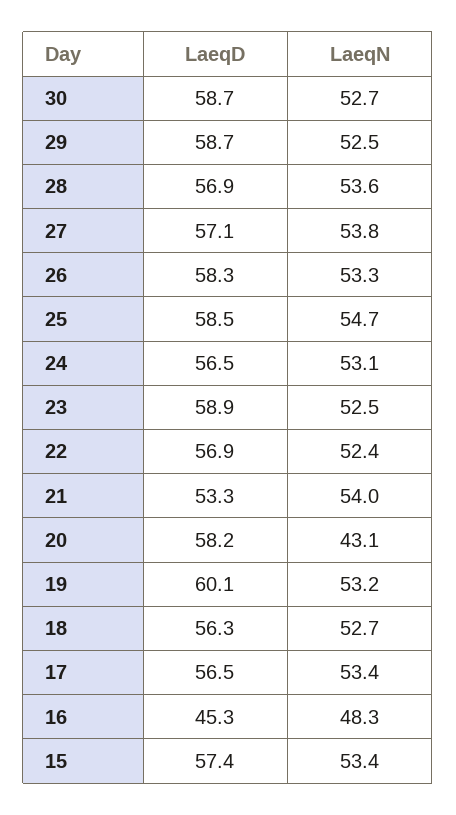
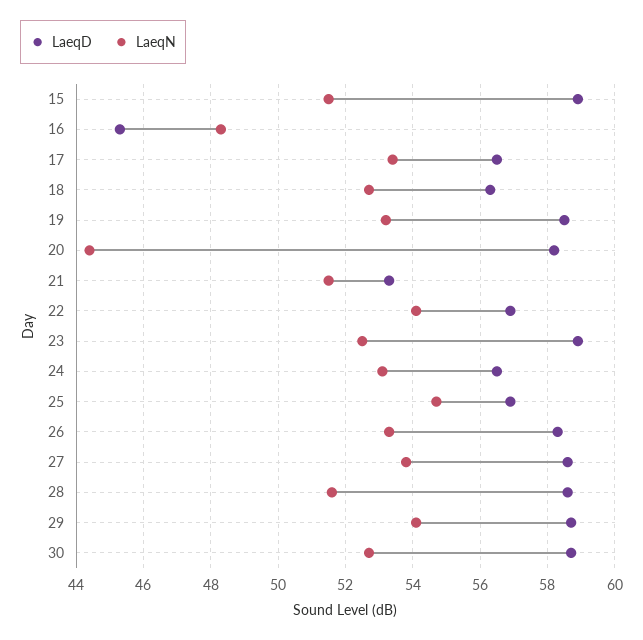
LaeqN, 29: 52.5 -> 54
LaeqD, 28: 56.9 -> 58.5
LaeqN, 28: 53.6 -> 51.5
LaeqD, 27: 57.1 -> 58.5
LaeqD, 25: 58.5 -> 57
LaeqN, 22: 52.4 -> 54
LaeqN, 21: 54 -> 51.5
LaeqN, 20: 43.1 -> 44.5
LaeqD, 19: 60.1 -> 58.5
LaeqD, 15: 57.4 -> 59
LaeqN, 15: 53.4 -> 51.5

